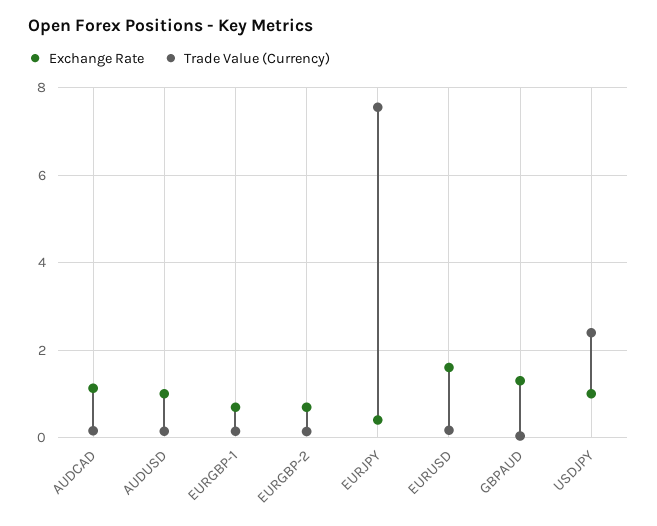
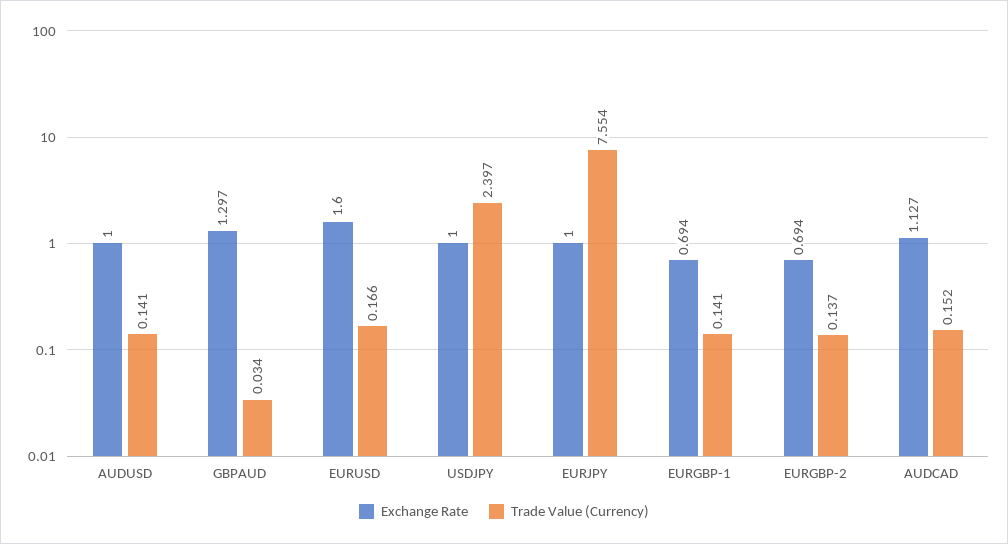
Exchange Rate, EURJPY: 0.4 -> 1

